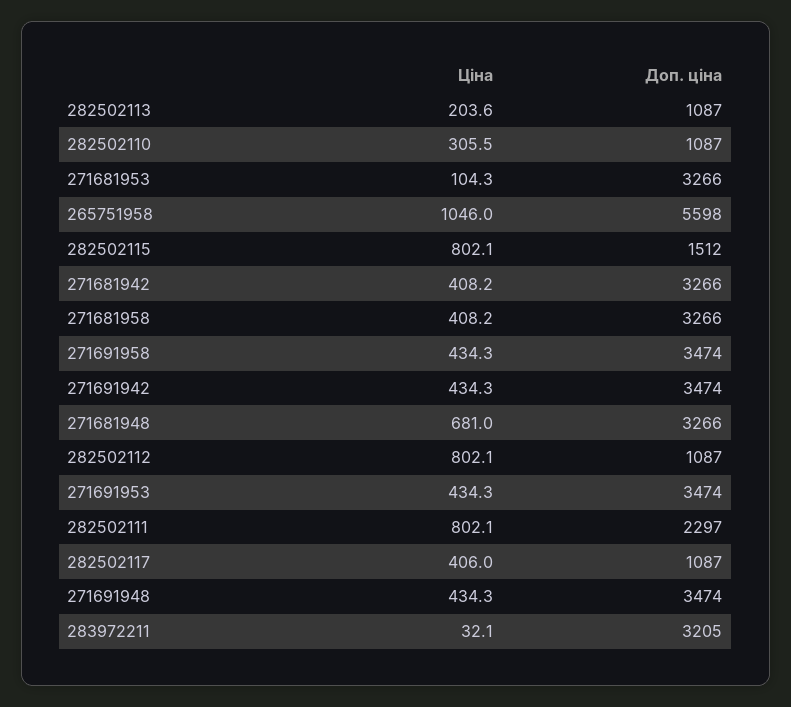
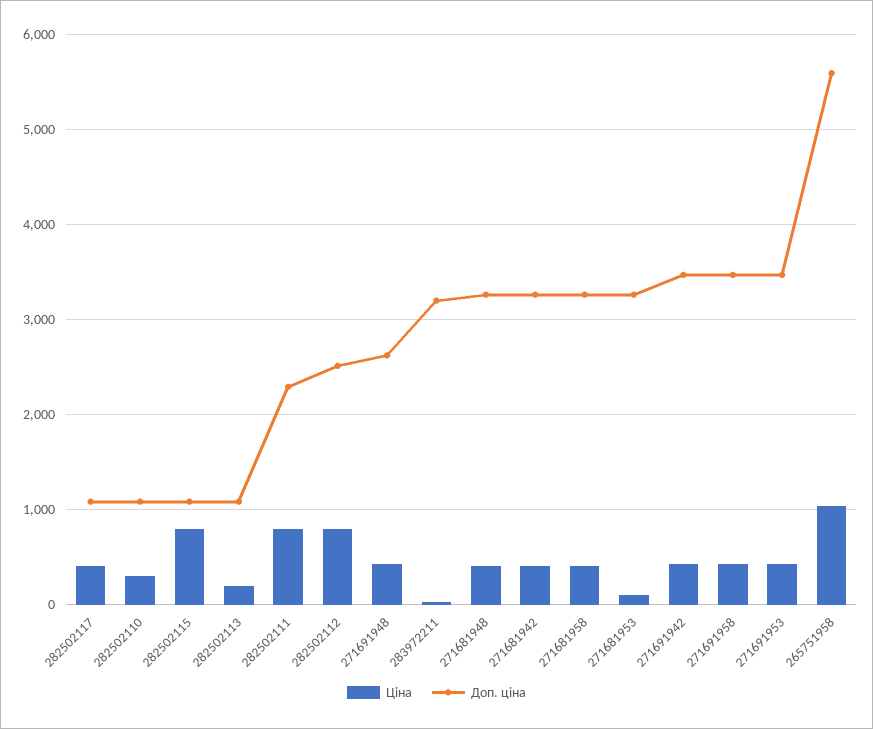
Доп. ціна, 282502115: 1512 -> 1100
Ціна, 271681948: 681 -> 400
Доп. ціна, 282502112: 1087 -> 2500
Доп. ціна, 271691948: 3474 -> 2600

